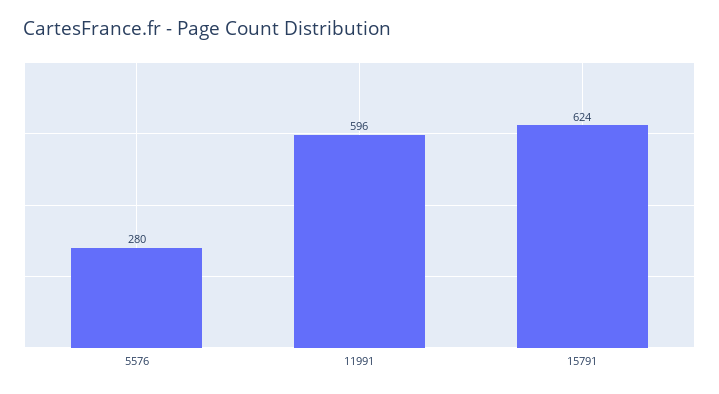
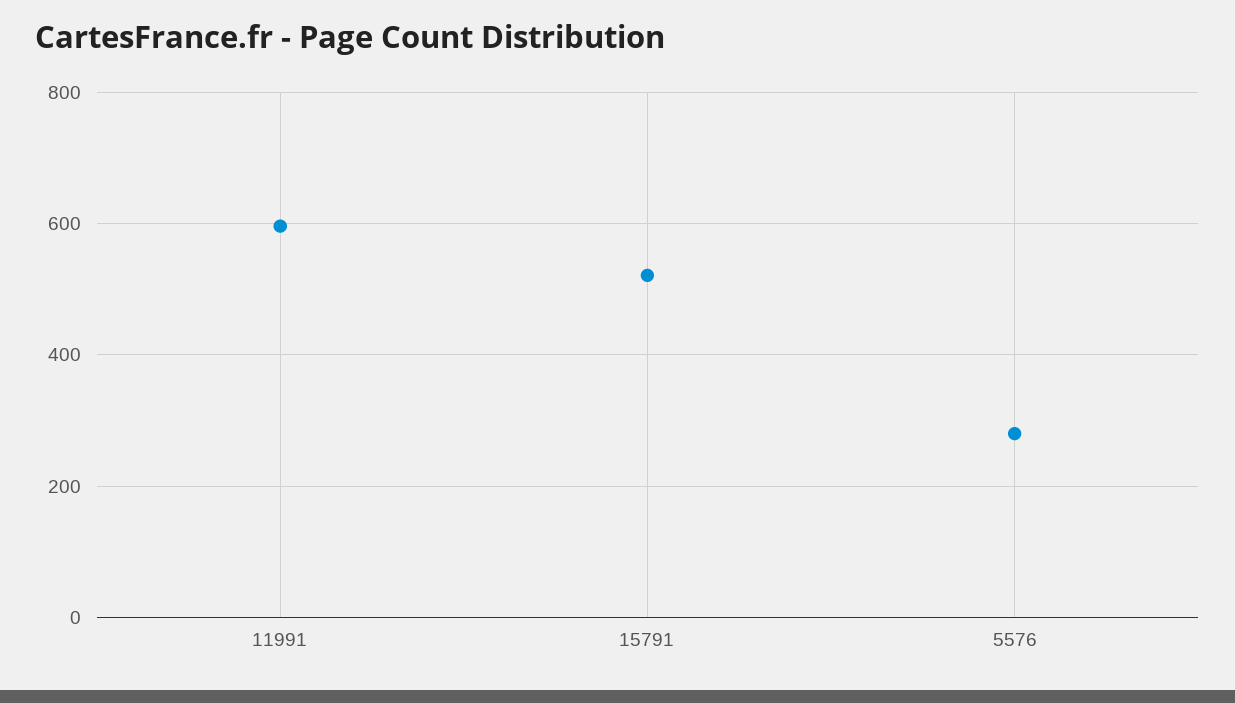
15791: 624 -> 520

